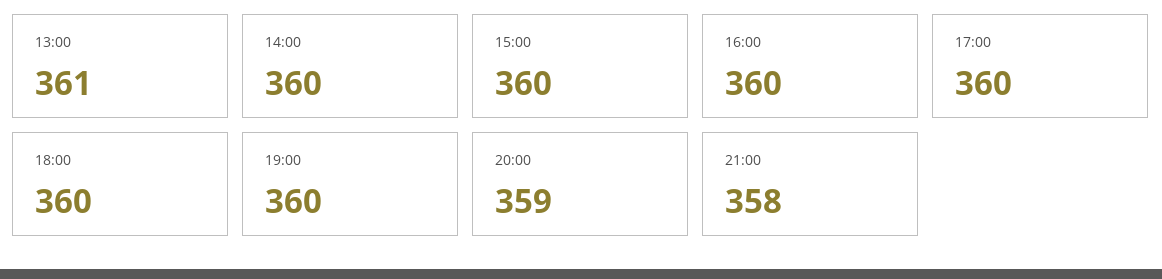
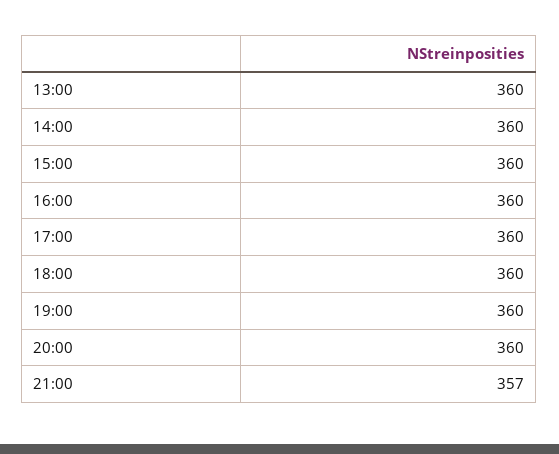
13:00: 361 -> 360
20:00: 359 -> 360
21:00: 358 -> 357

